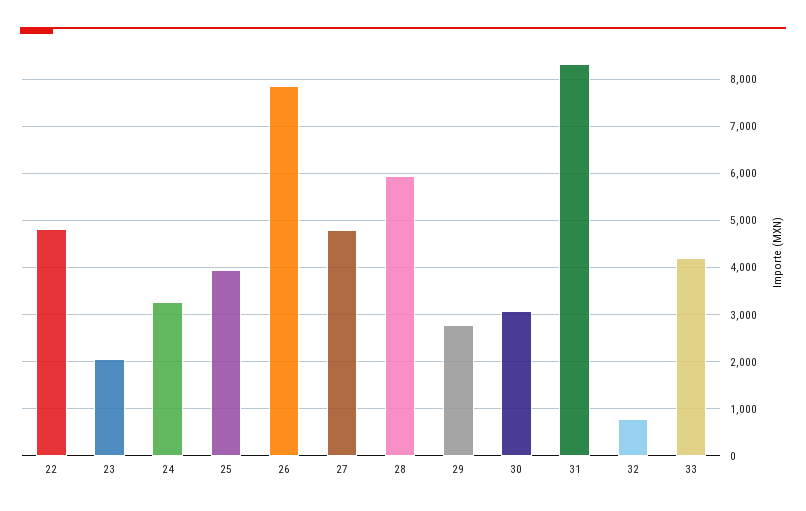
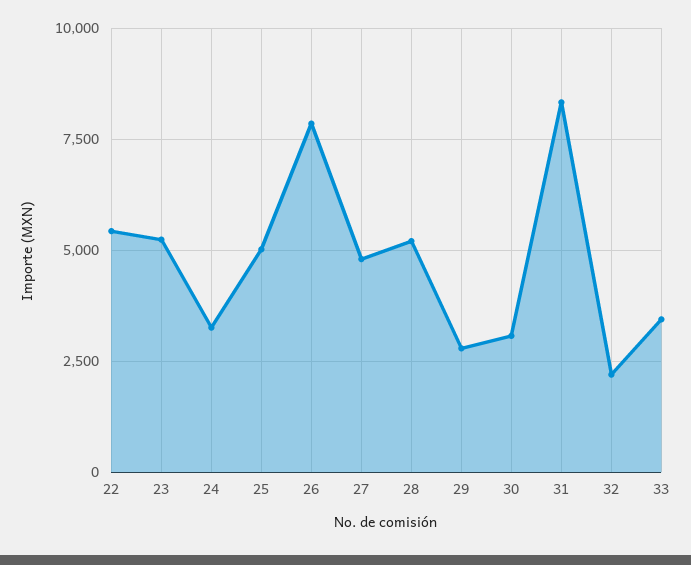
22: 4800 -> 5500
23: 2000 -> 5250
25: 4000 -> 5000
28: 6000 -> 5250
32: 800 -> 2250
33: 4200 -> 3500

